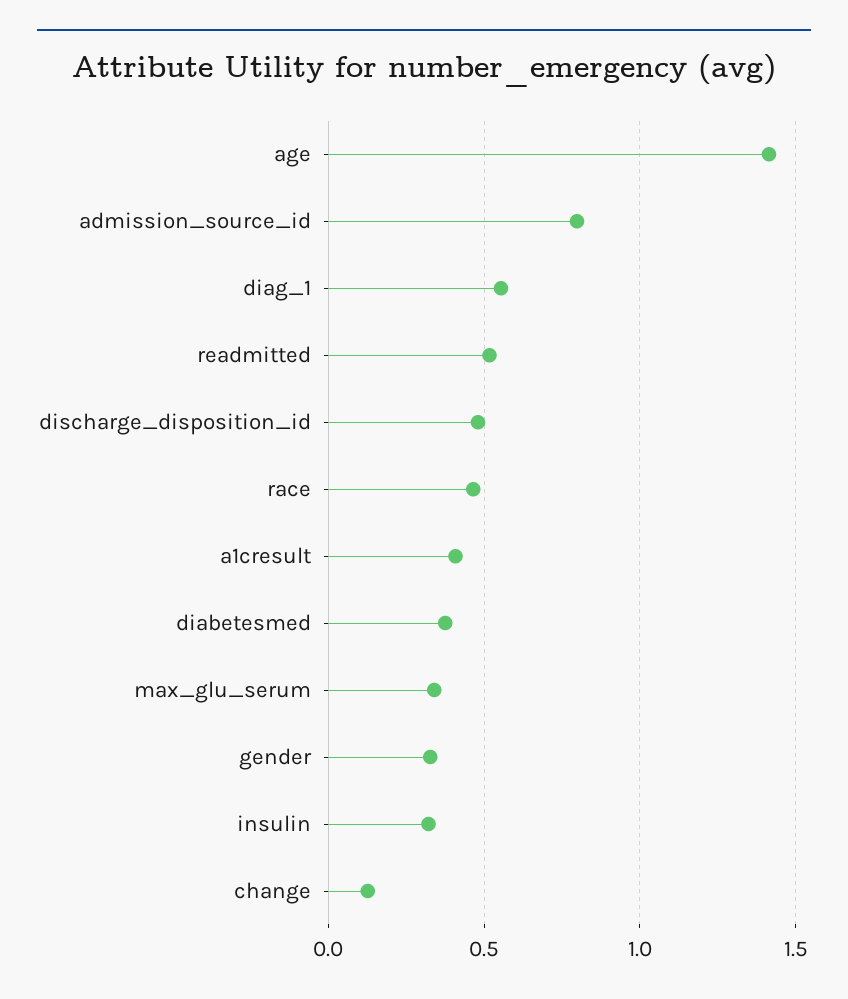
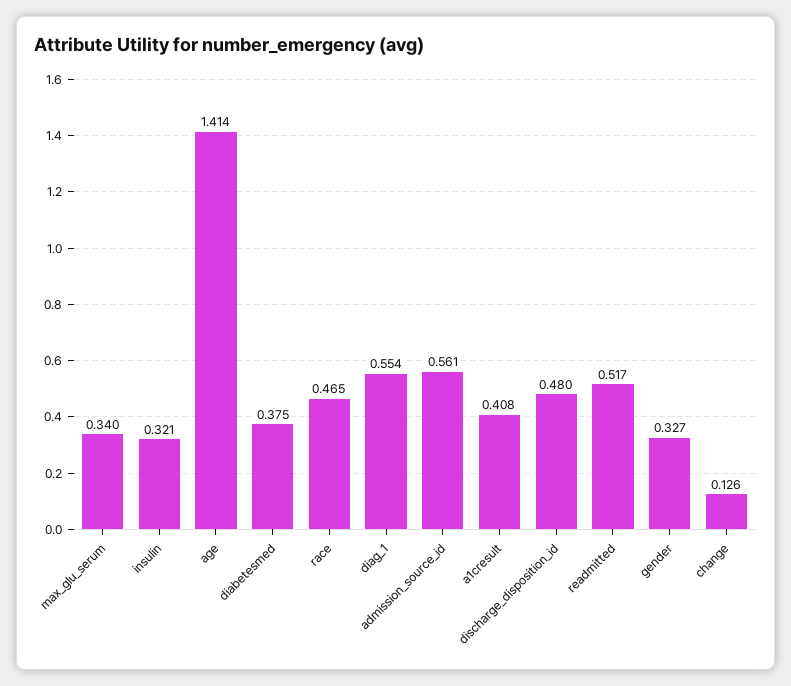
admission_source_id: 0.8 -> 0.561

